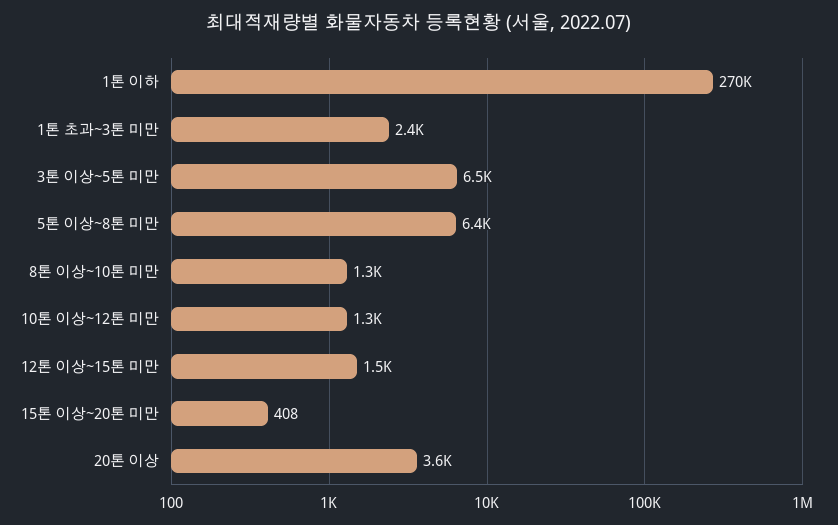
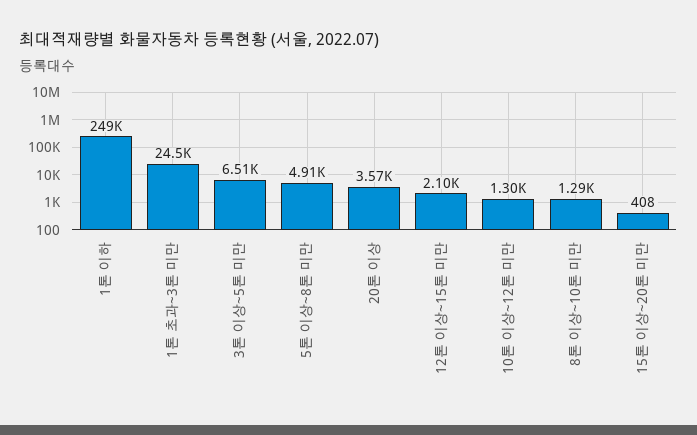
1톤 이하: 270000 -> 249000
1톤 초과~3톤 미만: 2400 -> 24500
5톤 이상~8톤 미만: 6400 -> 4910
12톤 이상~15톤 미만: 1500 -> 2100

